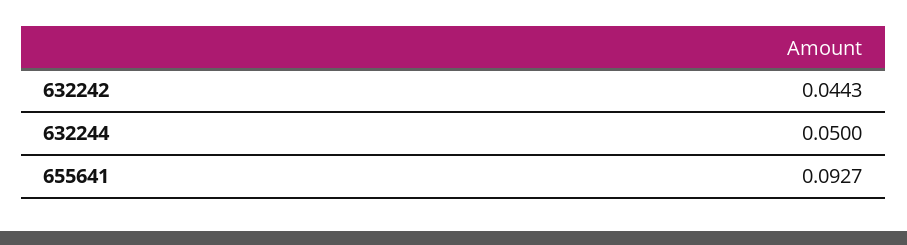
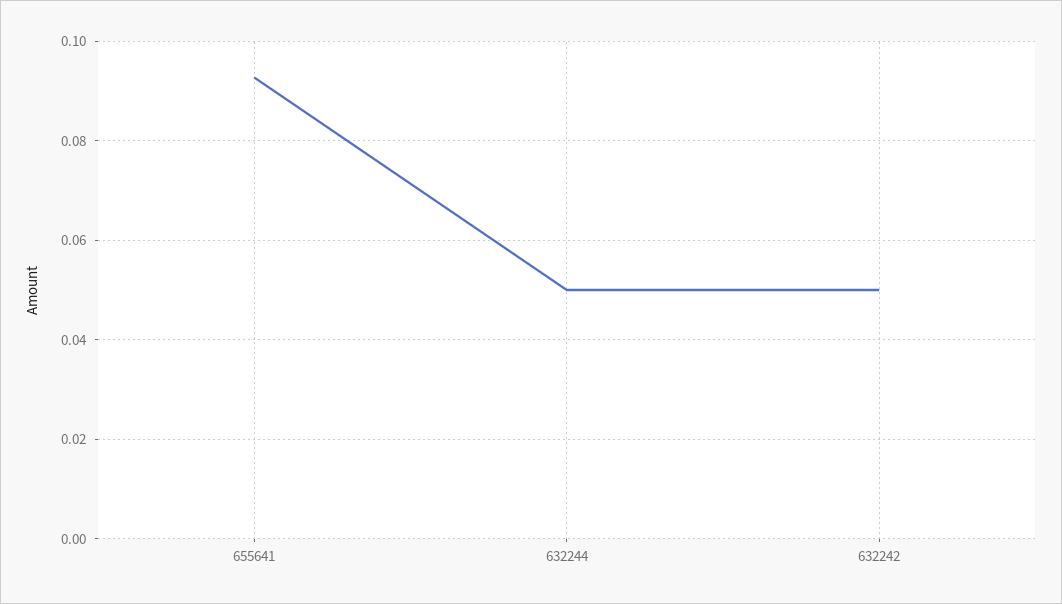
632242: 0.0443 -> 0.05

